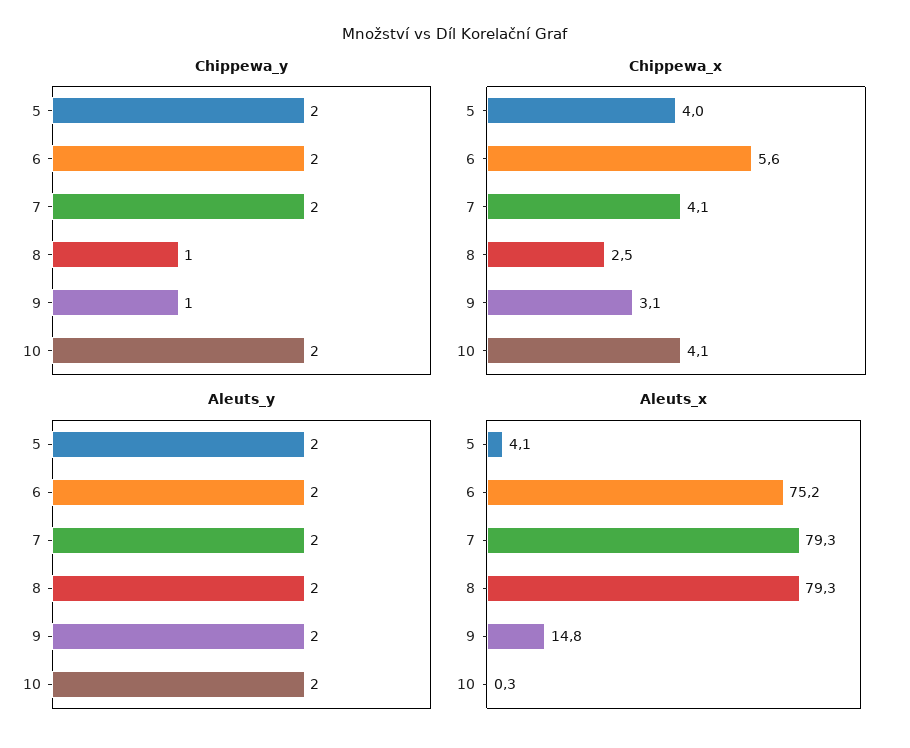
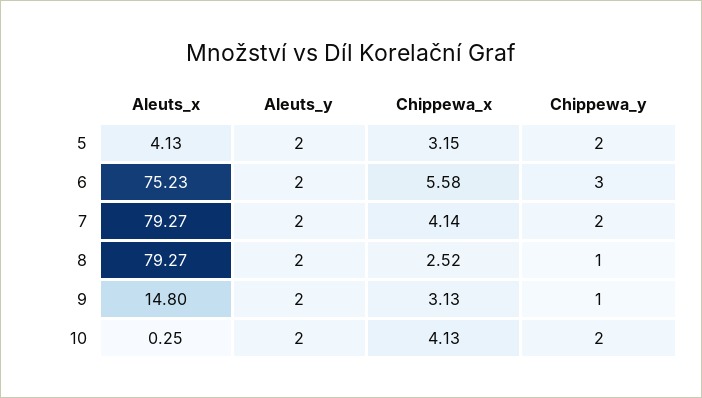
Chippewa_y, 6: 2 -> 3
Chippewa_x, 5: 4 -> 3.15

